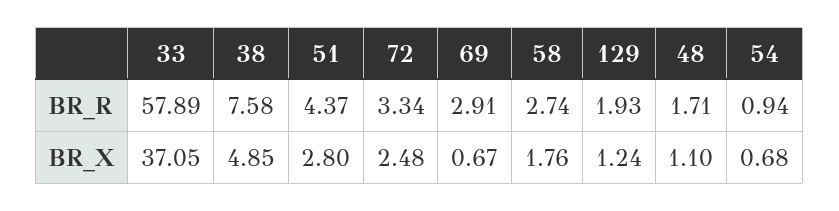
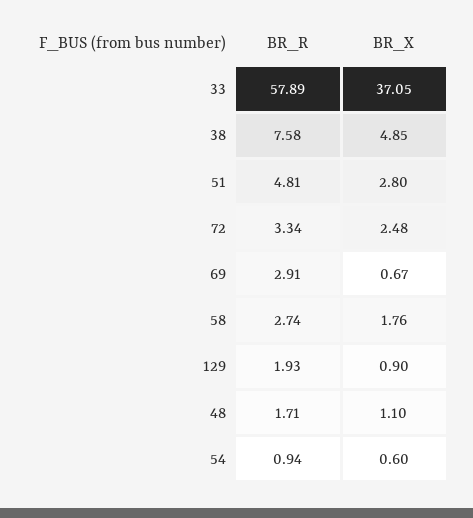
51, BR_R: 4.37 -> 4.81
129, BR_X: 1.24 -> 0.9
54, BR_X: 0.68 -> 0.6

